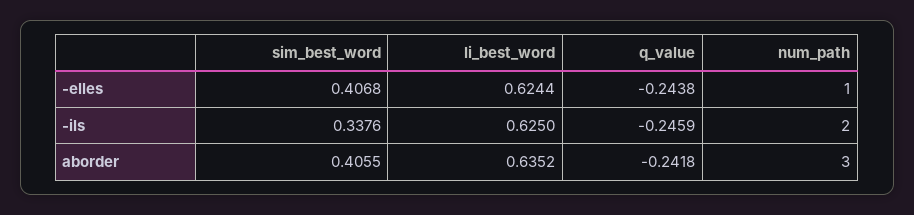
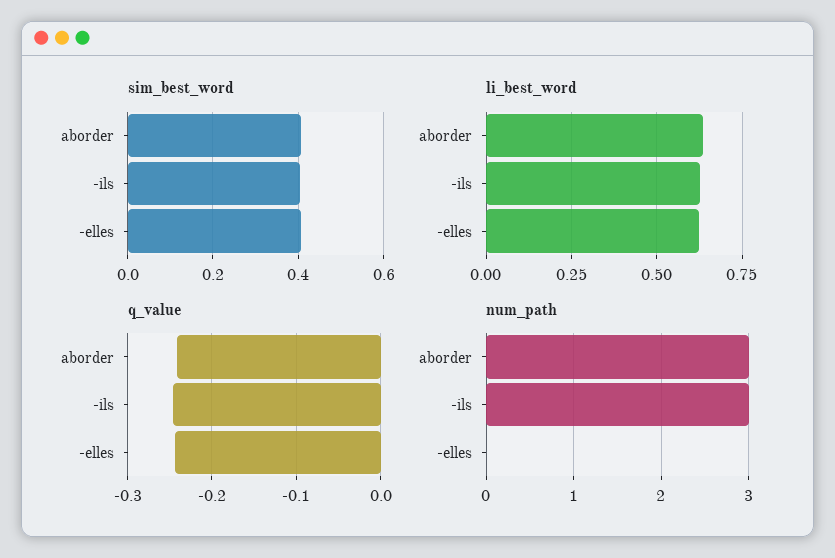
num_path, -elles: 1 -> 0
sim_best_word, -ils: 0.3376 -> 0.4
num_path, -ils: 2 -> 3

